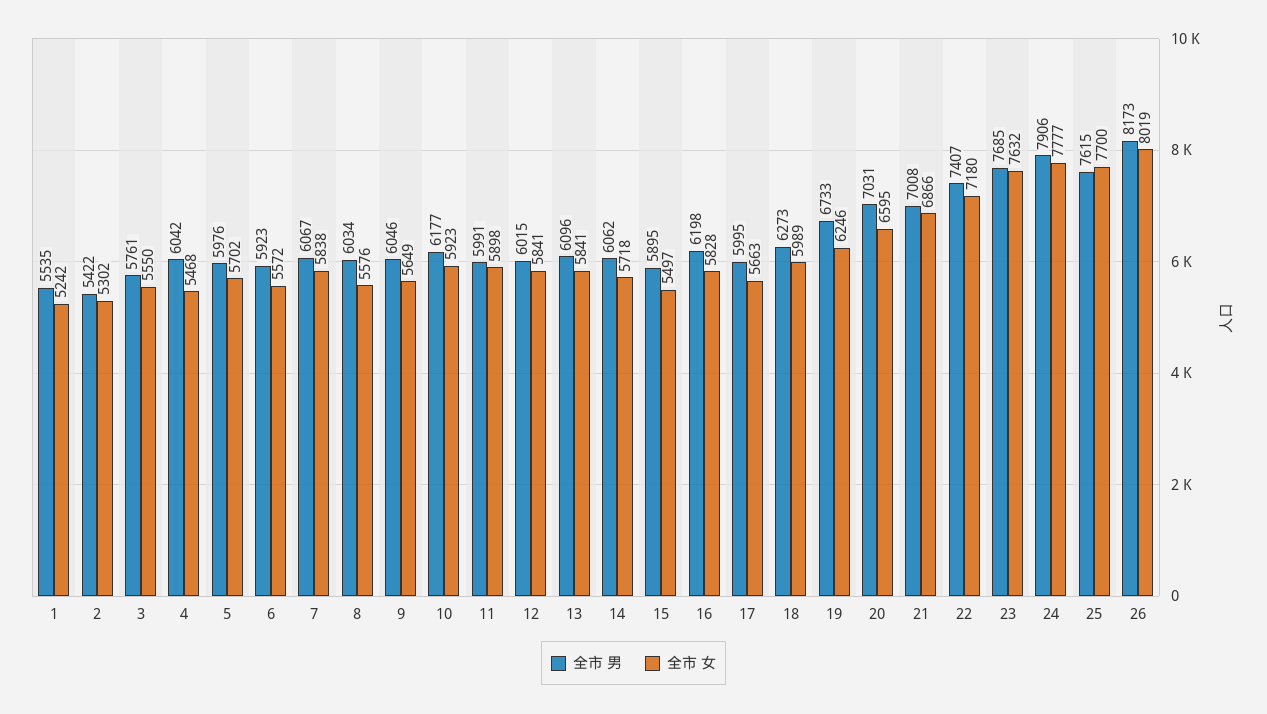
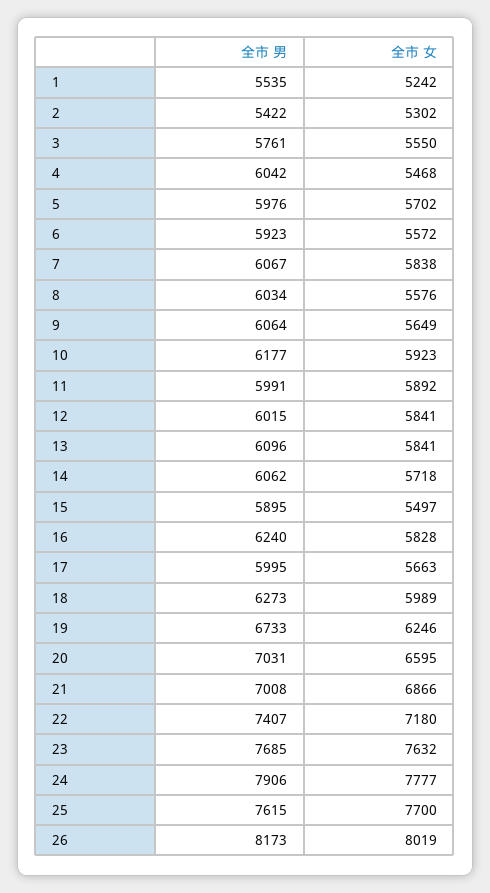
全市 男, 9: 6046 -> 6064
全市 女, 11: 5898 -> 5892
全市 男, 16: 6198 -> 6240

